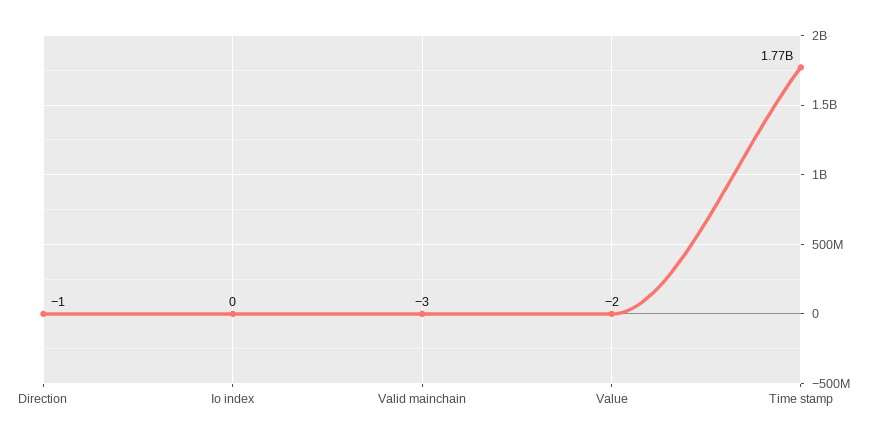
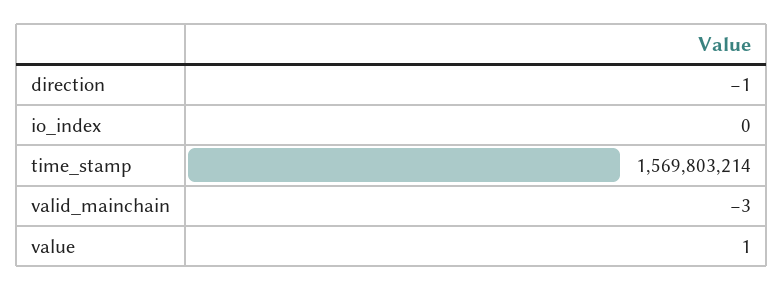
Value: -2 -> 1
Time stamp: 1770000000 -> 1569803214

